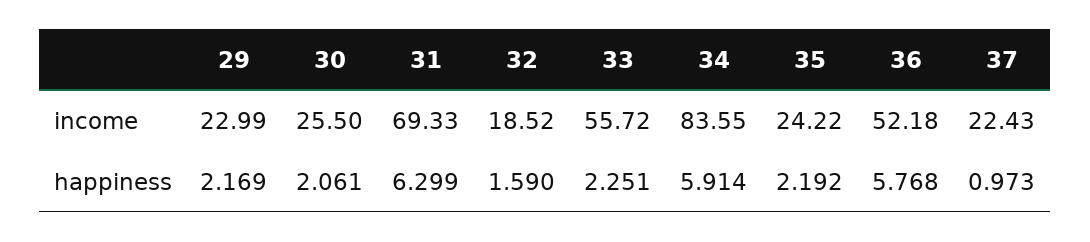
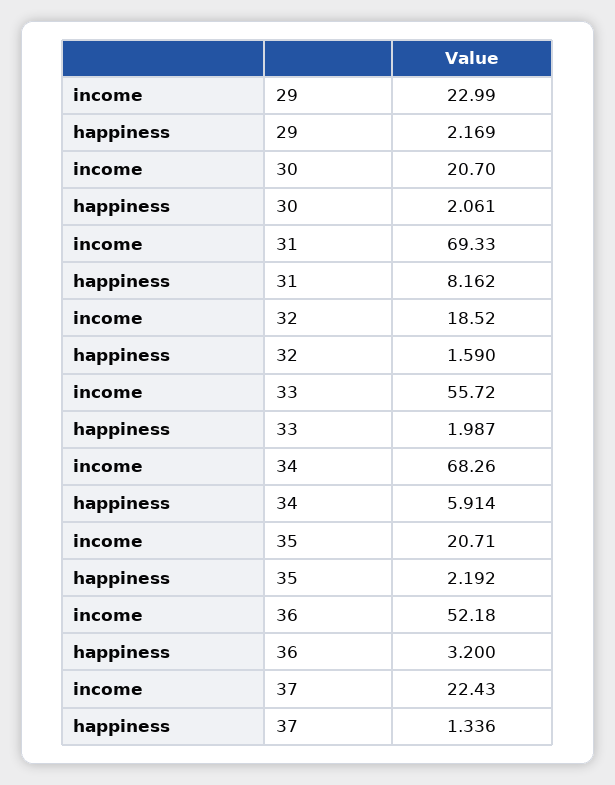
30, income: 25.5 -> 20.7
34, income: 83.55 -> 68.26
35, income: 24.22 -> 20.71
31, happiness: 6.299 -> 8.162
33, happiness: 2.251 -> 1.987
36, happiness: 5.768 -> 3.2
37, happiness: 0.973 -> 1.336

